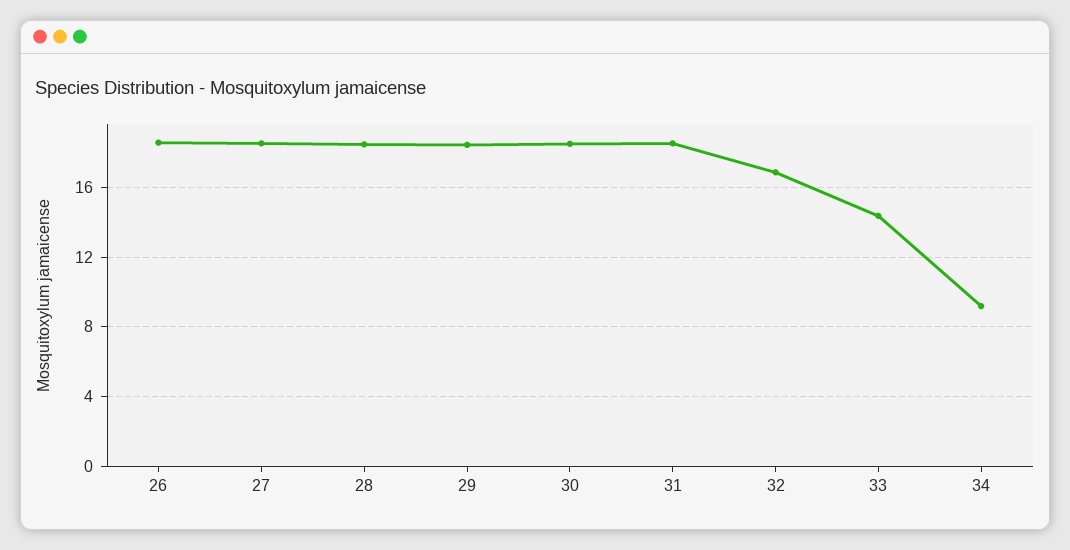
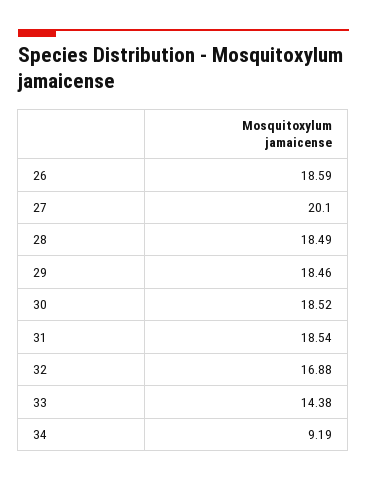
27: 18.5 -> 20.1

